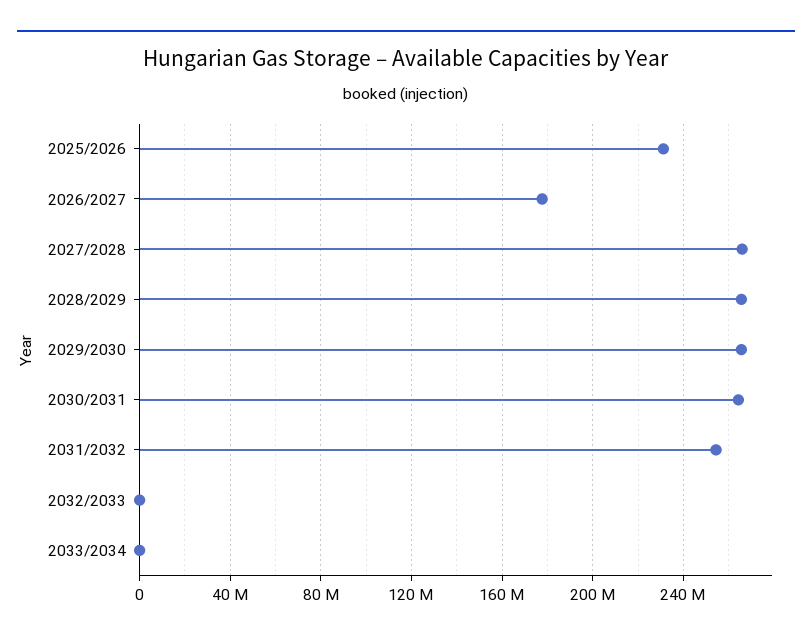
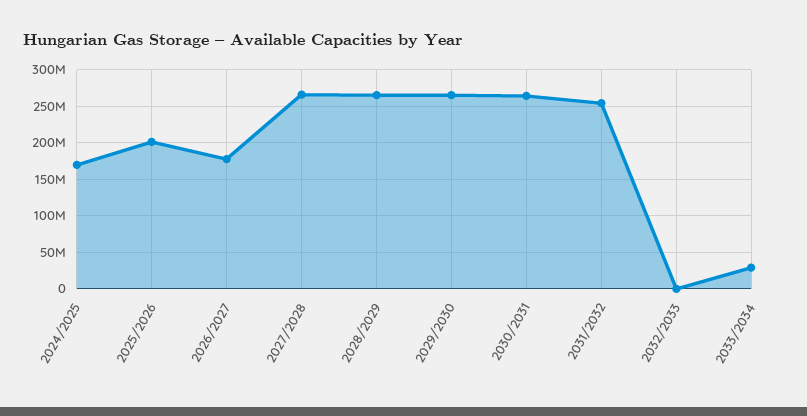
2025/2026: 230000000 -> 200000000
2033/2034: 0 -> 30000000
2024/2025: none -> 170000000

